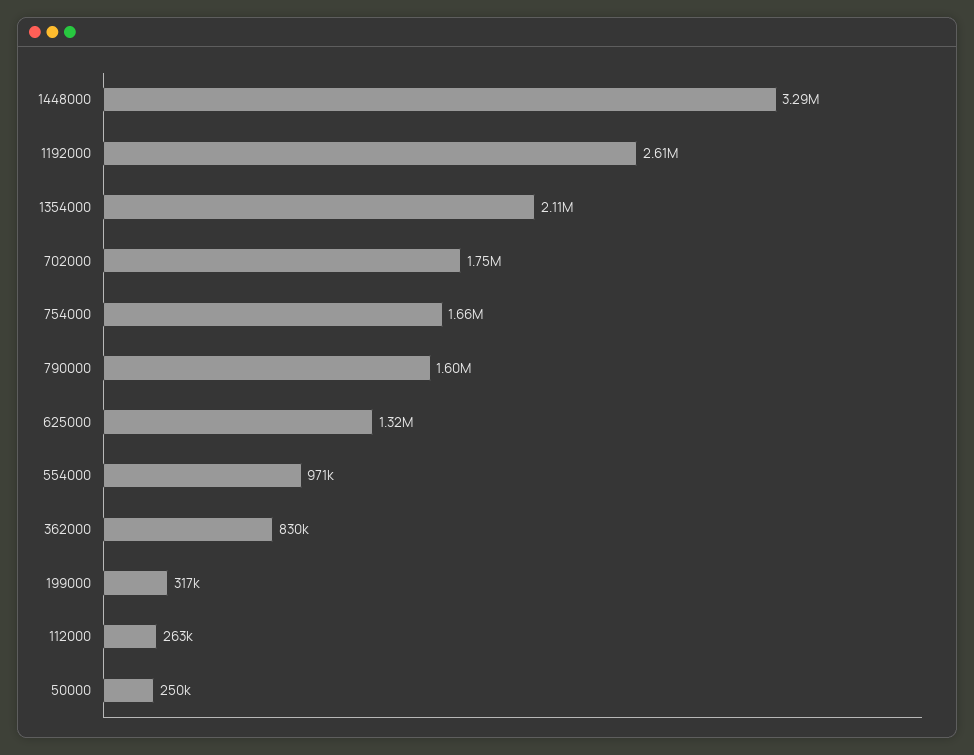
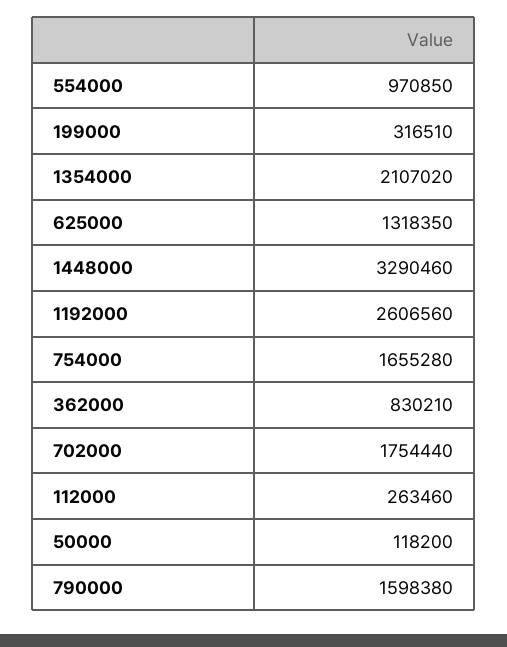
50000: 250000 -> 118200

